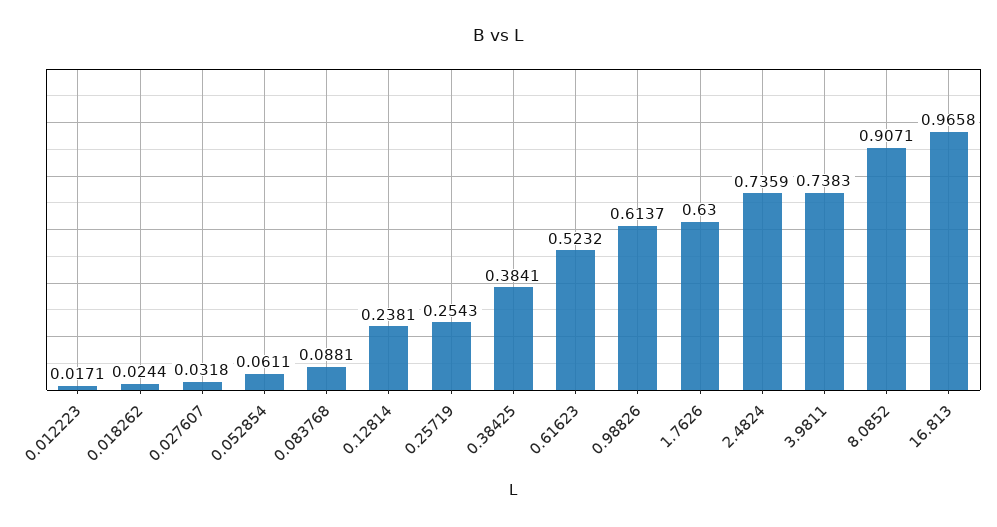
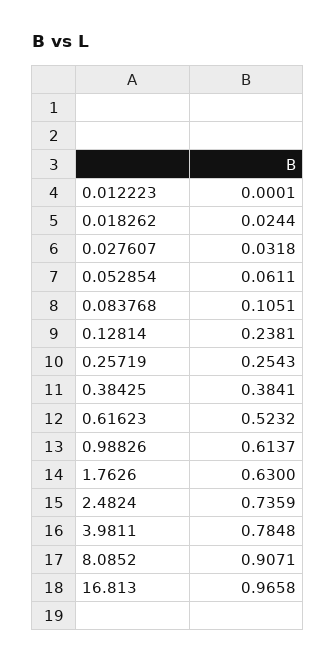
0.012223: 0.0171 -> 0.0001
0.083768: 0.0881 -> 0.1051
3.9811: 0.7383 -> 0.7848

